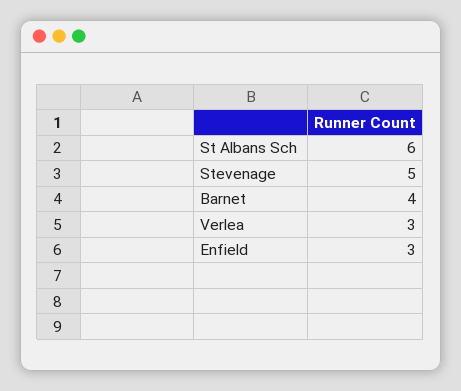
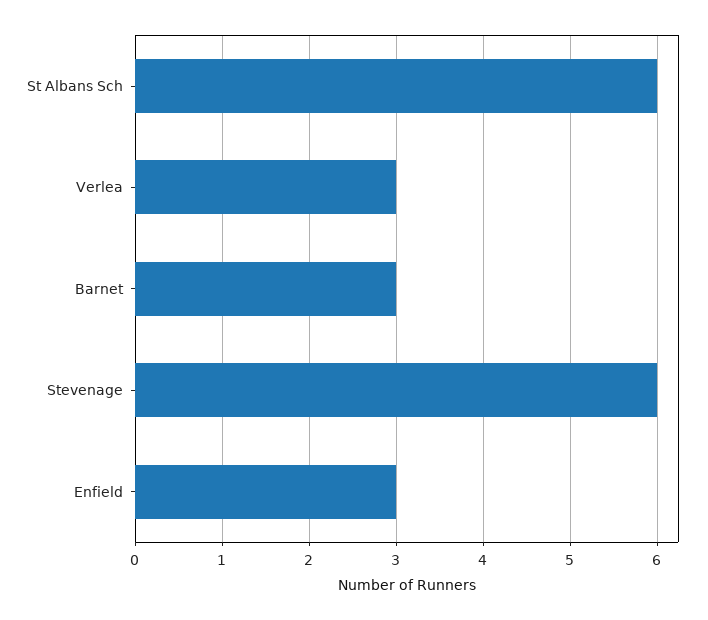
Stevenage: 5 -> 6
Barnet: 4 -> 3

